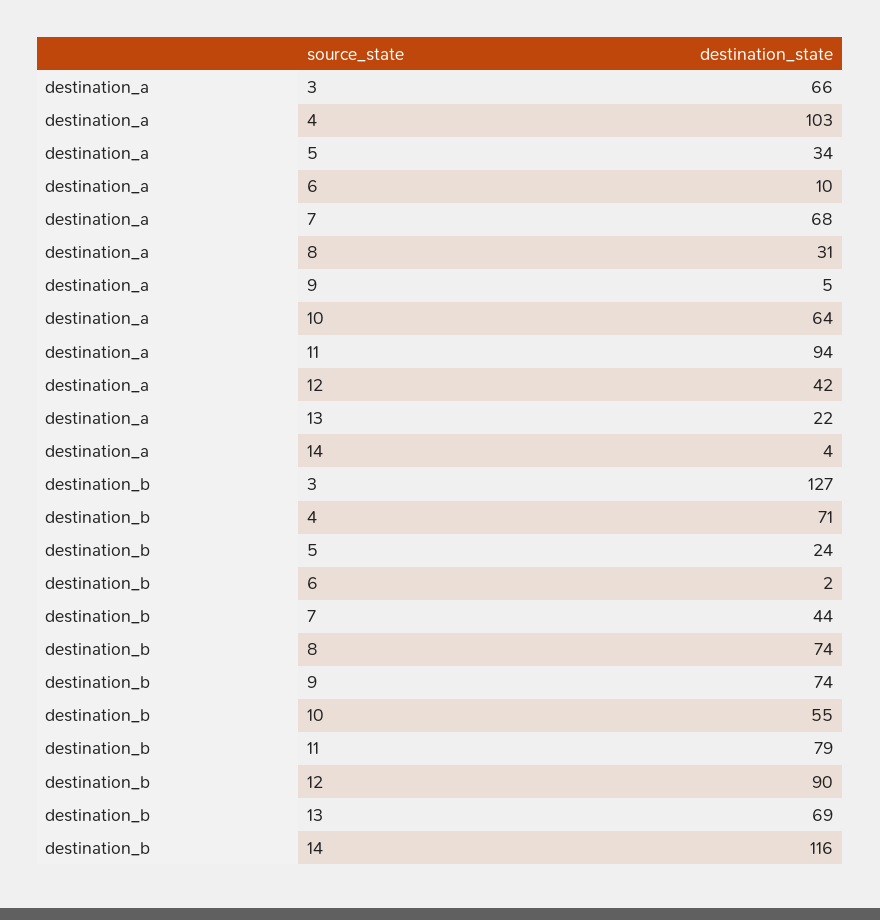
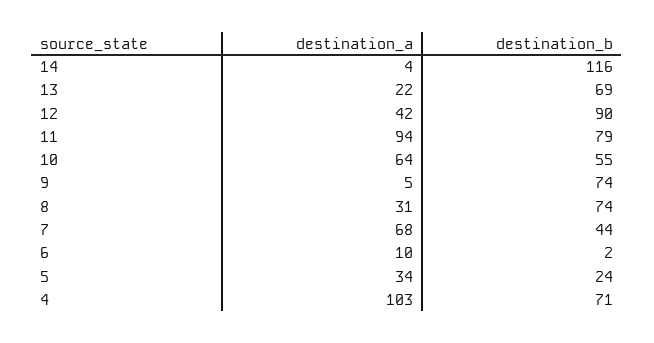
destination_a, 3: 66 -> none
destination_b, 3: 127 -> none

